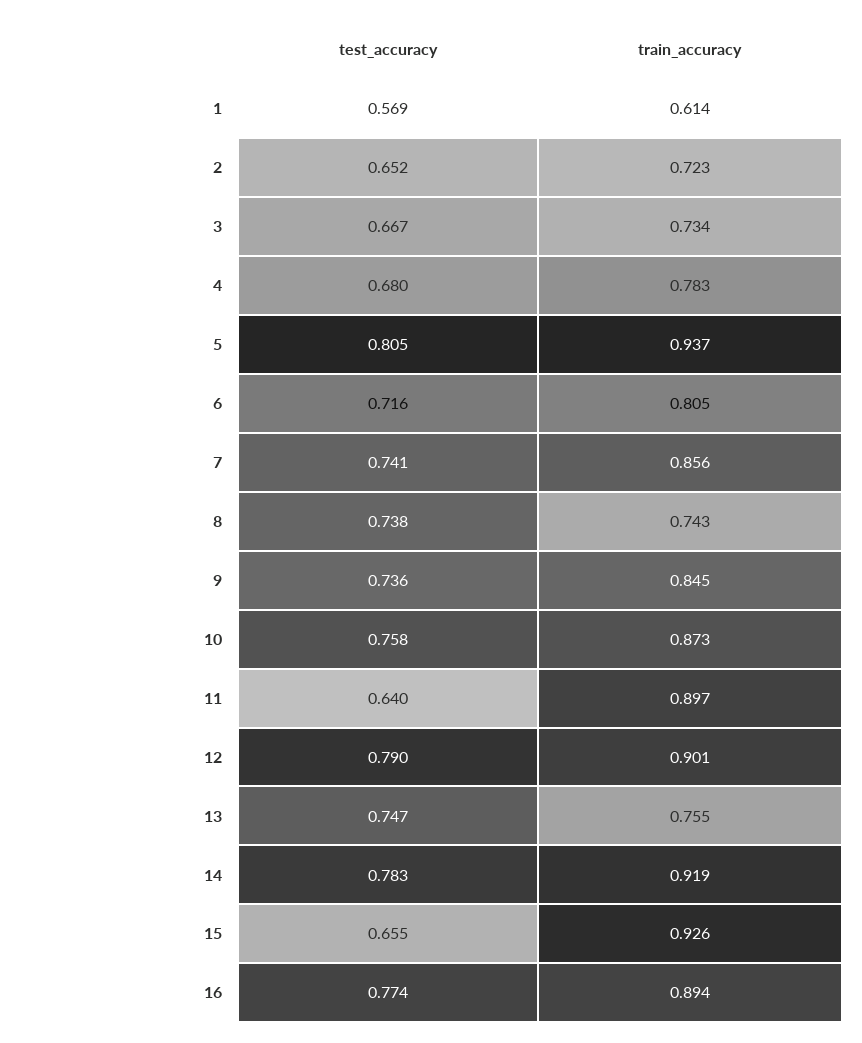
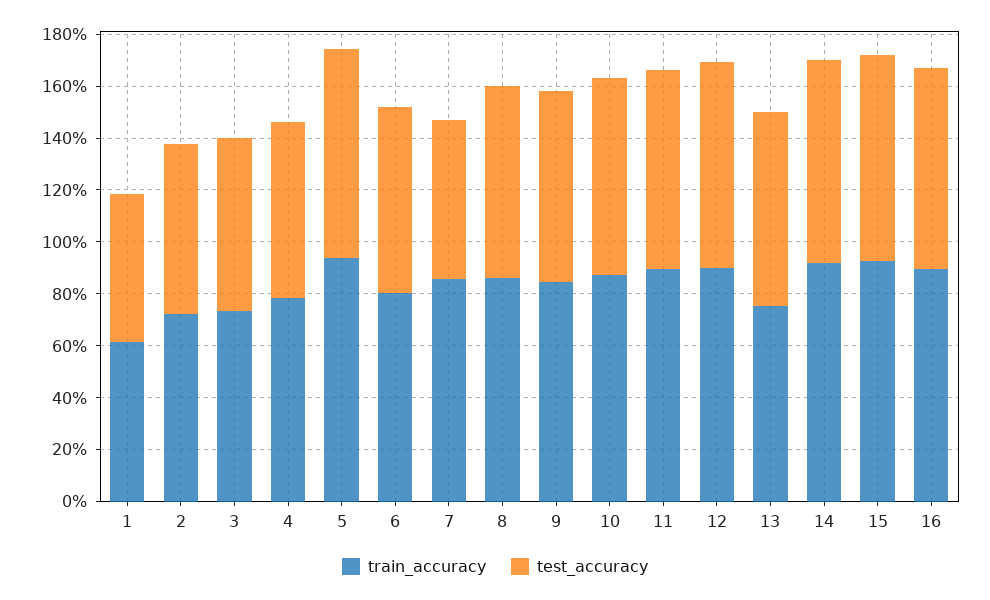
test_accuracy, 7: 0.741 -> 0.6
train_accuracy, 8: 0.743 -> 0.85
test_accuracy, 11: 0.64 -> 0.75
test_accuracy, 15: 0.655 -> 0.8

